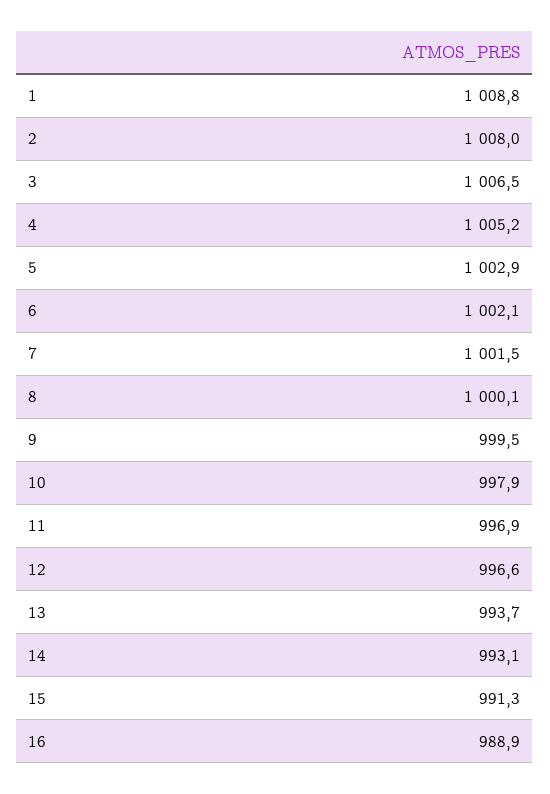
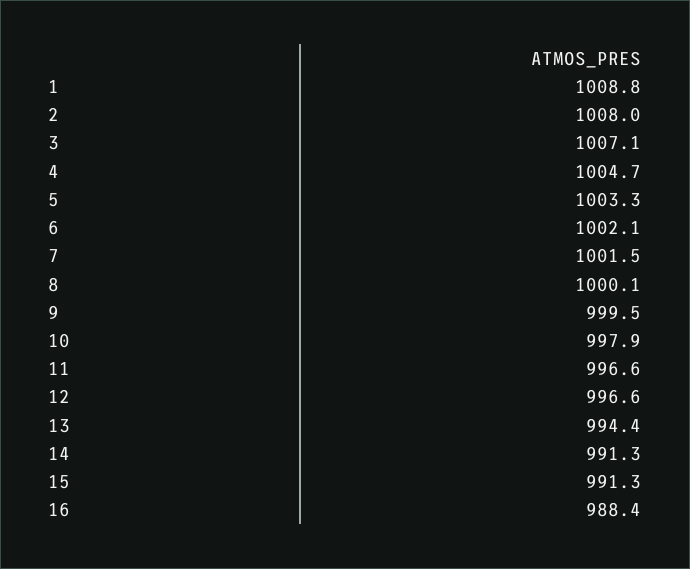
3: 1006.5 -> 1007.1
4: 1005.2 -> 1004.7
5: 1002.9 -> 1003.3
11: 996.9 -> 996.6
13: 993.7 -> 994.4
14: 993.1 -> 991.3
16: 988.9 -> 988.4

